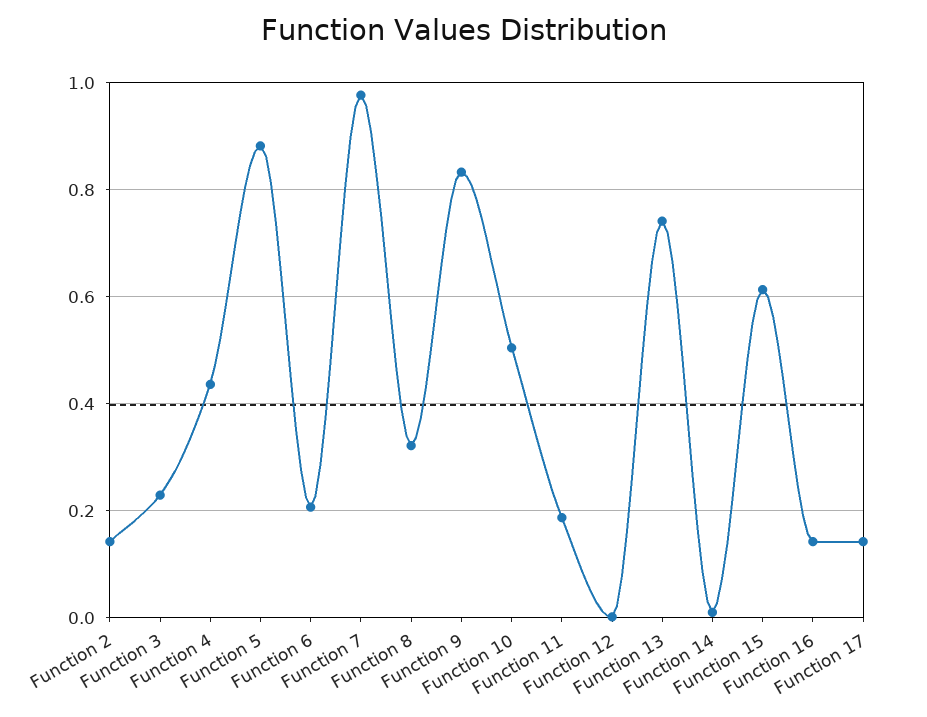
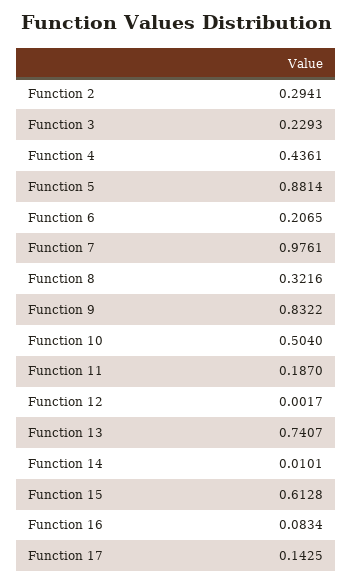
Function 2: 0.14 -> 0.2941
Function 16: 0.14 -> 0.0834

